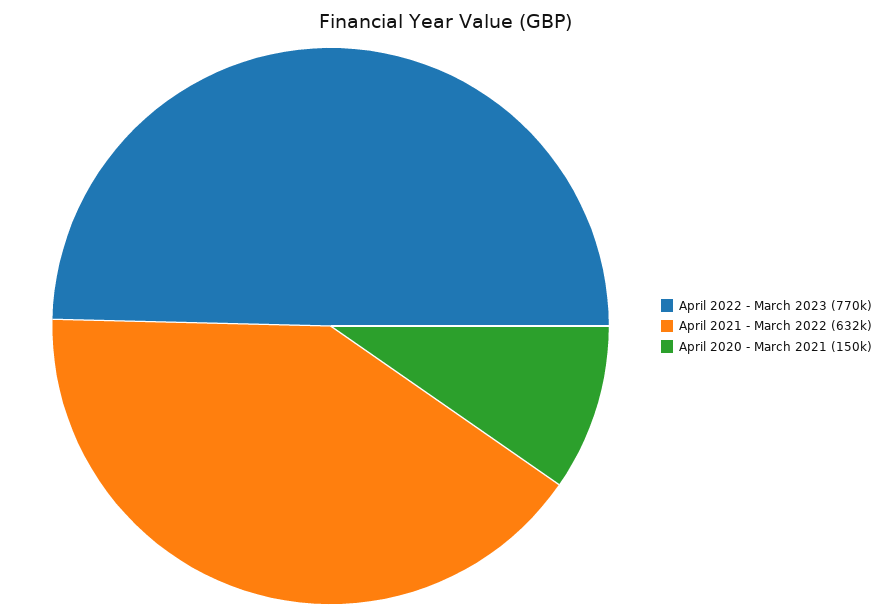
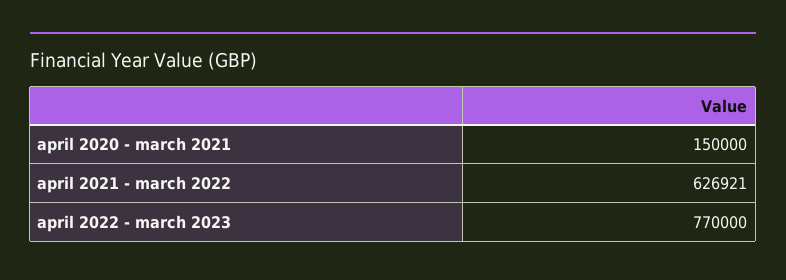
April 2021 - March 2022: 632000 -> 626921

